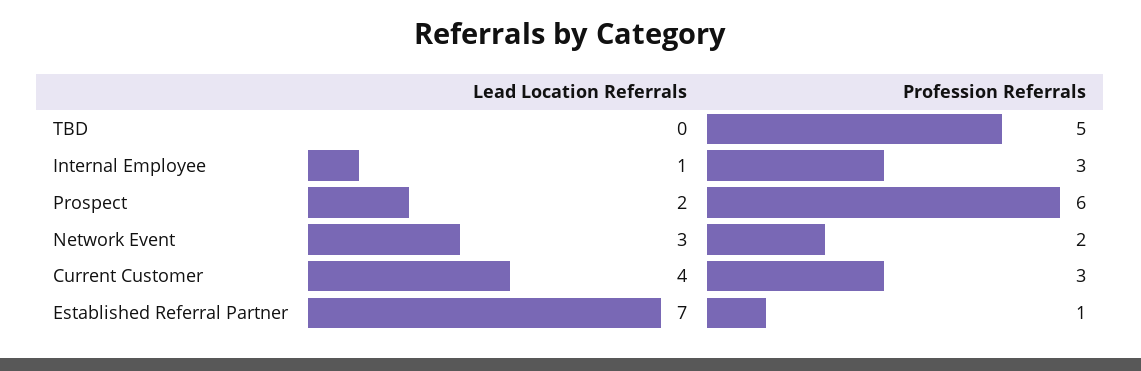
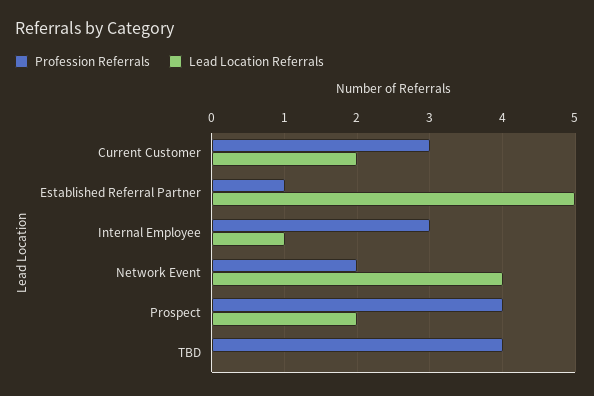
Profession Referrals, TBD: 5 -> 4
Profession Referrals, Prospect: 6 -> 4
Lead Location Referrals, Network Event: 3 -> 4
Lead Location Referrals, Current Customer: 4 -> 2
Lead Location Referrals, Established Referral Partner: 7 -> 5

